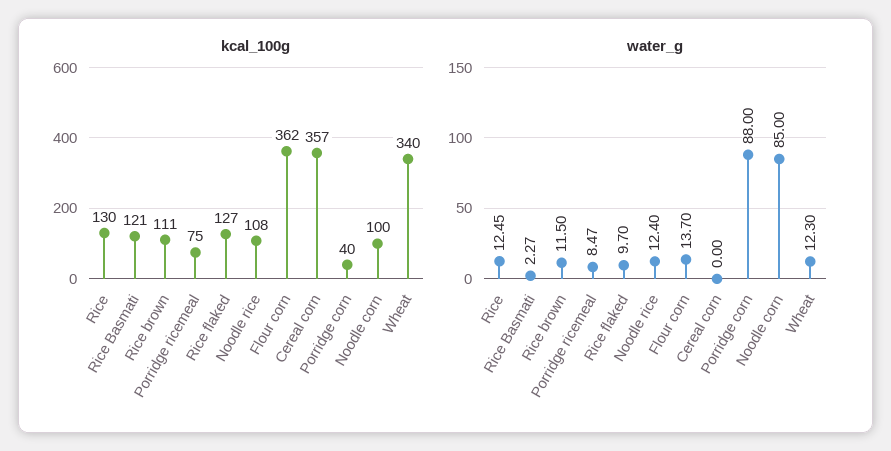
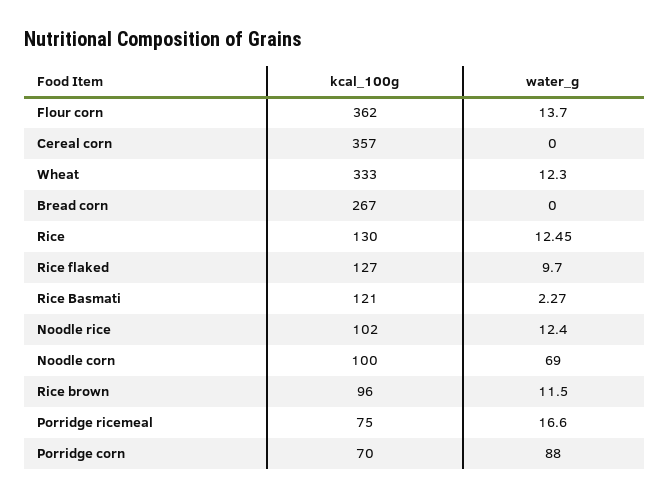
kcal_100g, Rice brown: 111 -> 96
kcal_100g, Noodle rice: 108 -> 102
kcal_100g, Porridge corn: 40 -> 70
kcal_100g, Wheat: 340 -> 333
water_g, Porridge ricemeal: 8.47 -> 16.6
water_g, Noodle corn: 85 -> 69
kcal_100g, Bread corn: none -> 267
water_g, Bread corn: none -> 0

